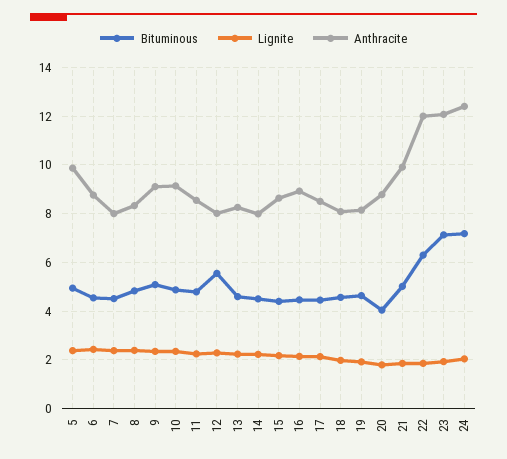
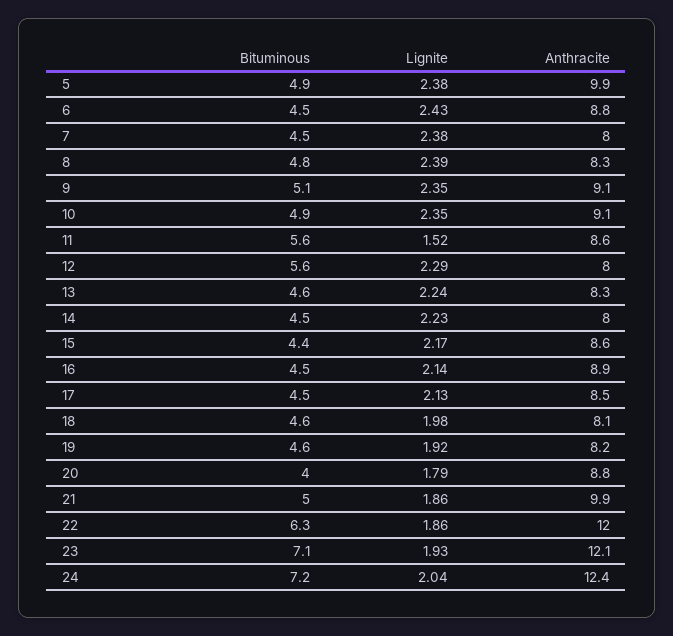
Bituminous, 11: 4.75 -> 5.6
Lignite, 11: 2.25 -> 1.52

